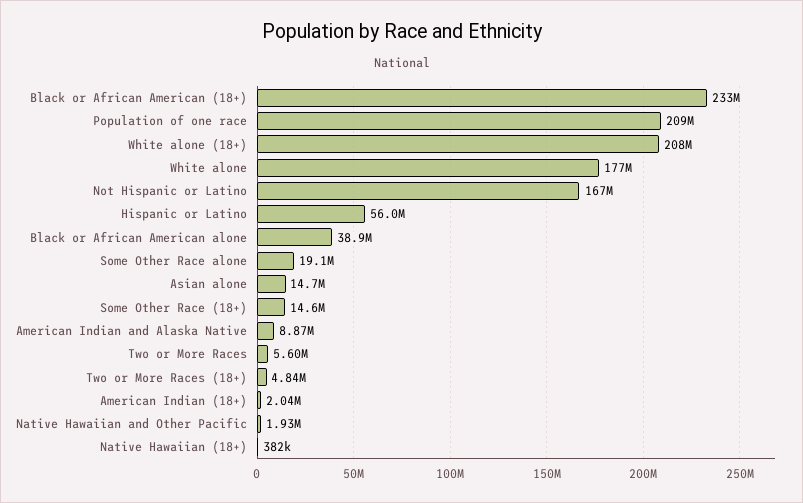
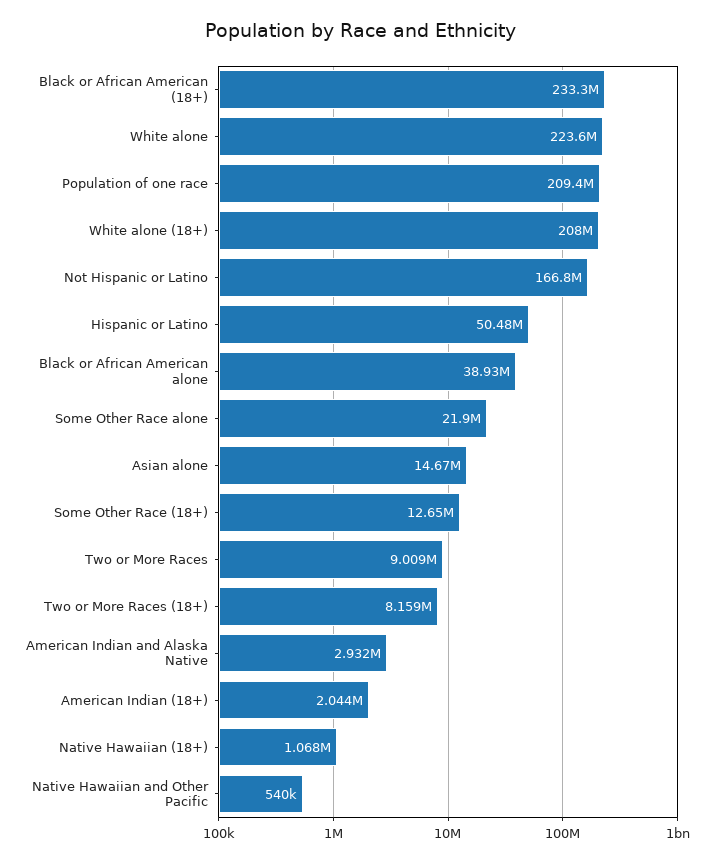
White alone: 177000000 -> 223600000
Hispanic or Latino: 56000000 -> 50480000
Some Other Race alone: 19100000 -> 21900000
Some Other Race (18+): 14600000 -> 12650000
American Indian and Alaska Native: 8870000 -> 2932000
Two or More Races: 5600000 -> 9009000
Two or More Races (18+): 4840000 -> 8159000
Native Hawaiian and Other Pacific: 1930000 -> 540000
Native Hawaiian (18+): 382000 -> 1068000

